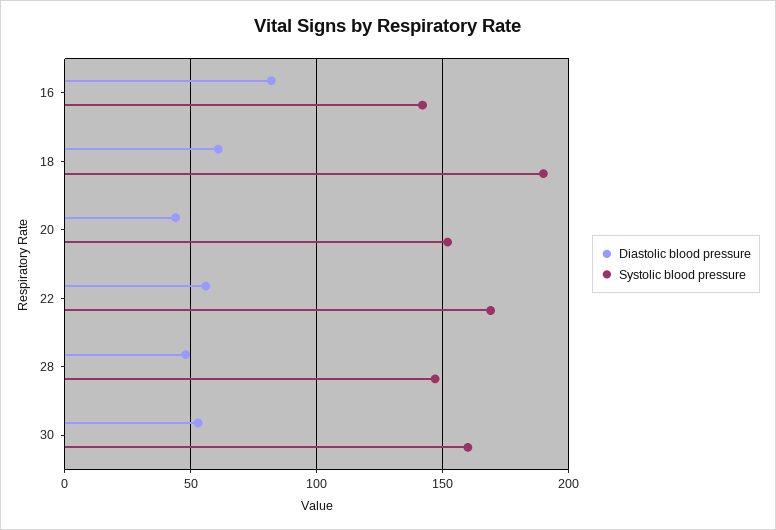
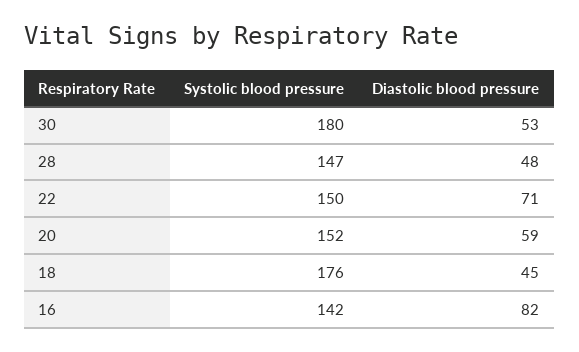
Diastolic blood pressure, 18: 60 -> 45
Systolic blood pressure, 18: 190 -> 176
Diastolic blood pressure, 20: 45 -> 59
Diastolic blood pressure, 22: 55 -> 71
Systolic blood pressure, 22: 170 -> 150
Systolic blood pressure, 30: 160 -> 180

